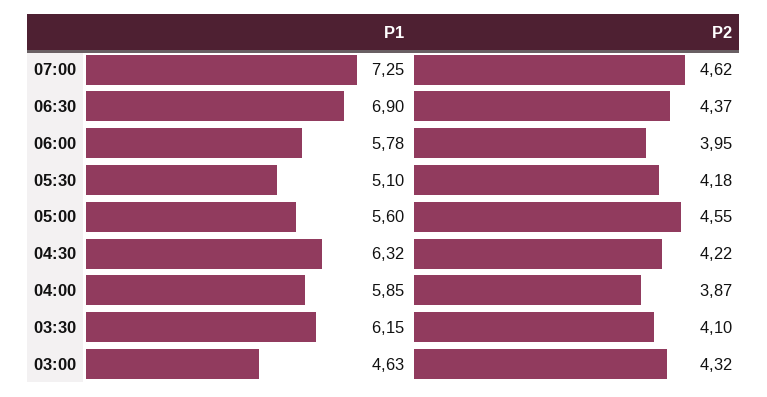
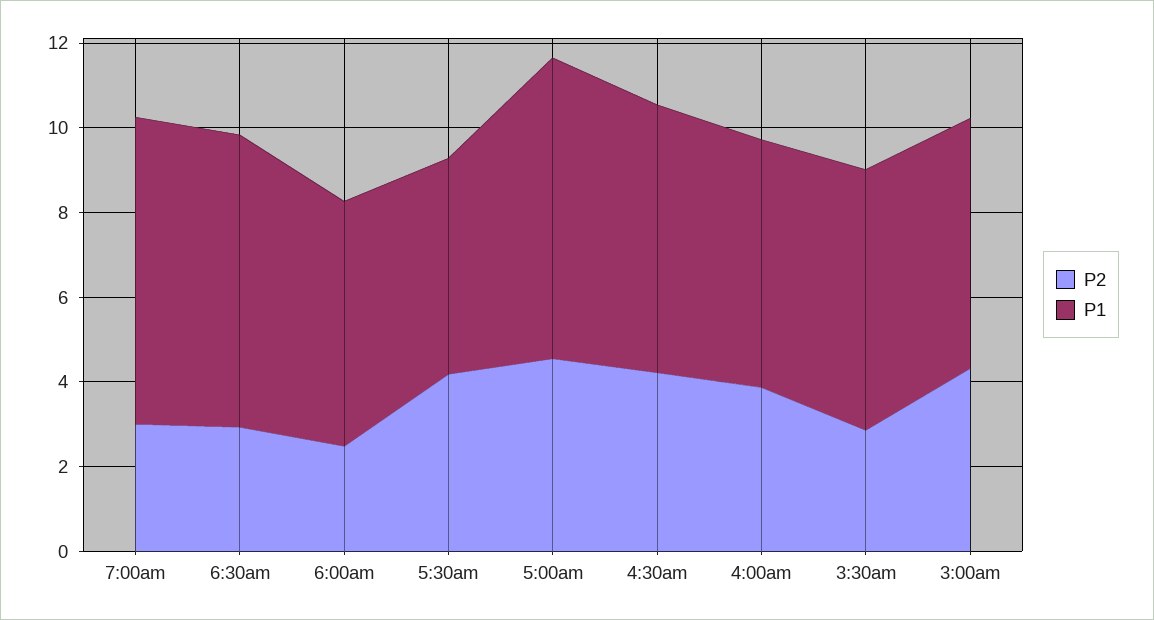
P2, 07:00: 4.62 -> 3
P2, 06:30: 4.37 -> 3
P2, 06:00: 3.95 -> 2.5
P1, 05:00: 5.6 -> 7
P2, 03:30: 4.1 -> 3
P1, 03:00: 4.63 -> 6

